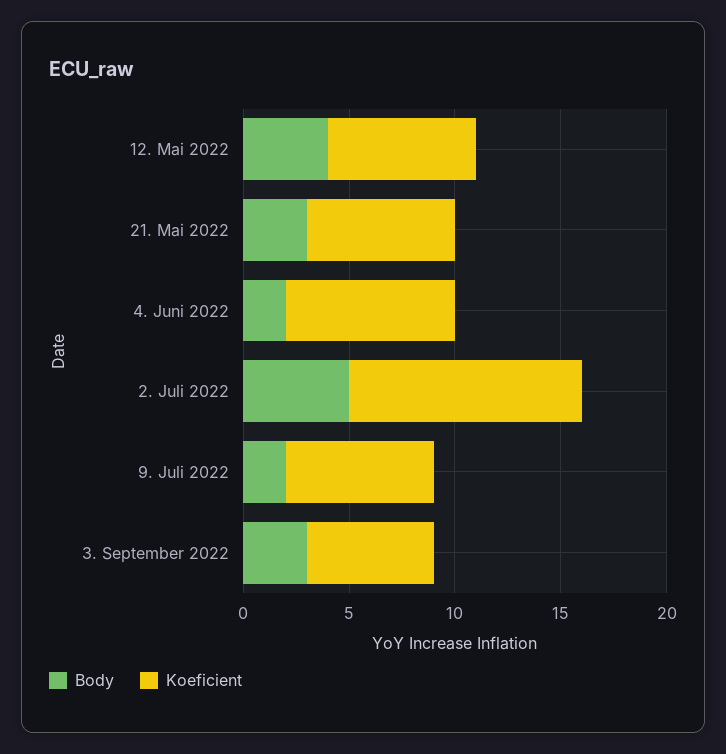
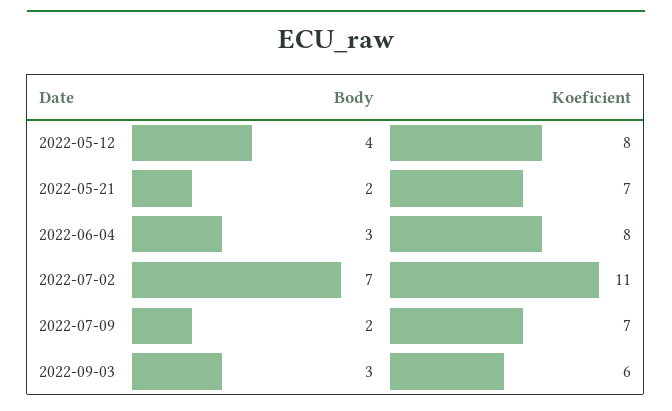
Koeficient, 12. Mai 2022: 7 -> 8
Body, 21. Mai 2022: 3 -> 2
Body, 4. Juni 2022: 2 -> 3
Body, 2. Juli 2022: 5 -> 7

